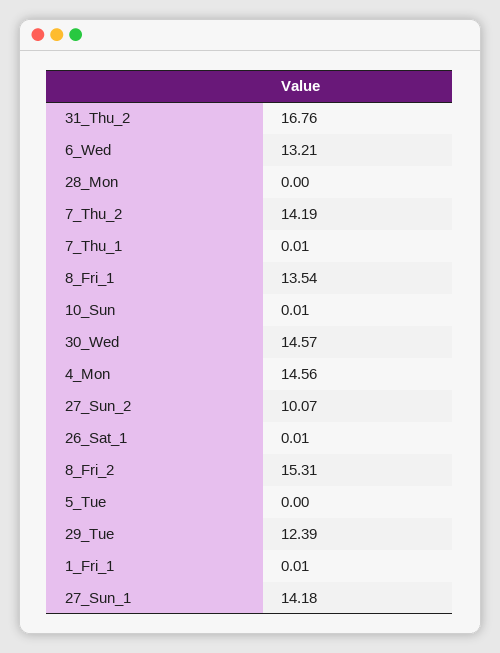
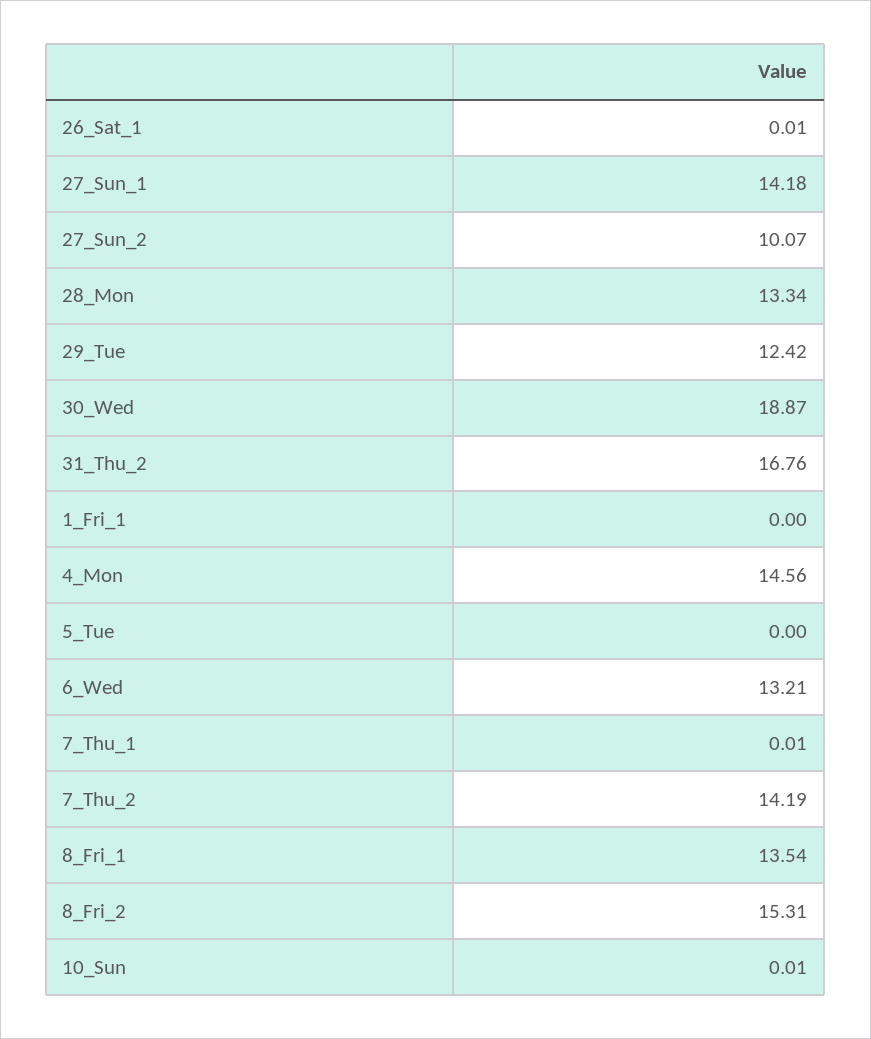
28_Mon: 0 -> 13.34
30_Wed: 14.57 -> 18.87
29_Tue: 12.39 -> 12.42
1_Fri_1: 0.01 -> 0

